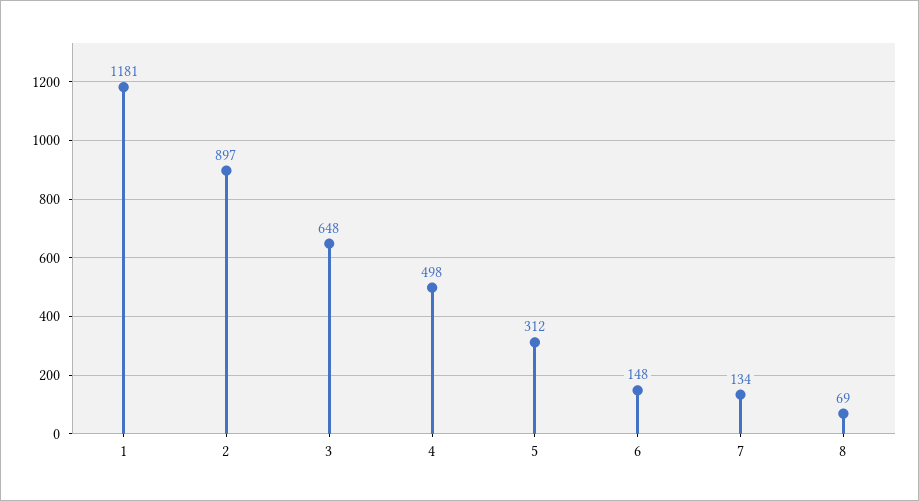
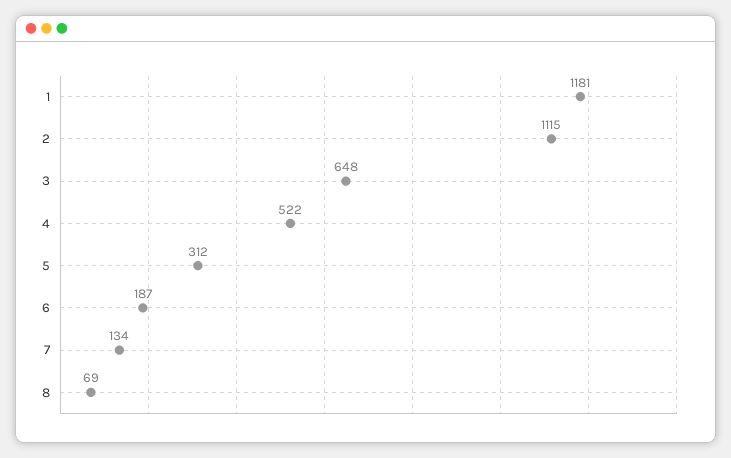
2: 897 -> 1115
4: 498 -> 522
6: 148 -> 187

